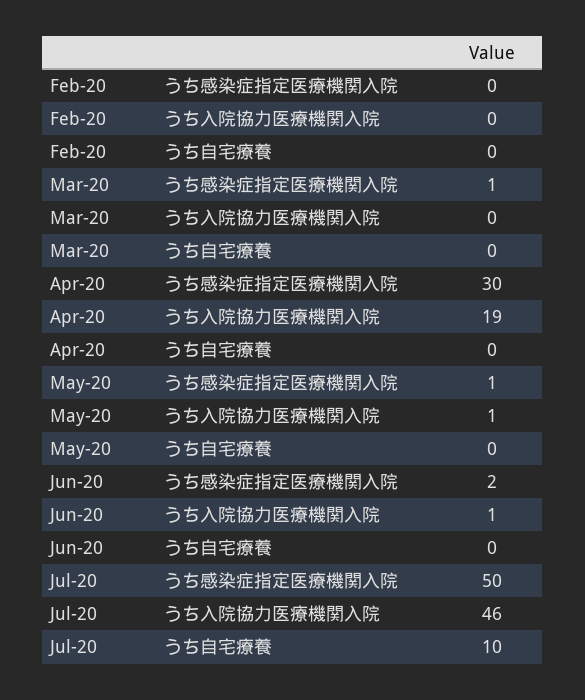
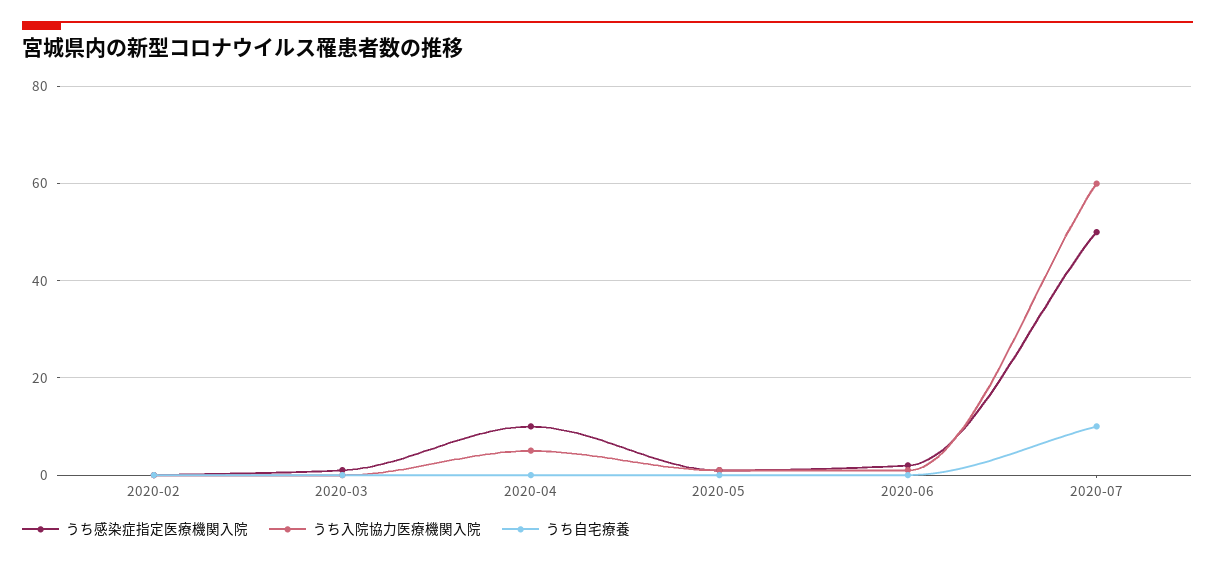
うち感染症指定医療機関入院, Apr-20: 30 -> 10
うち入院協力医療機関入院, Apr-20: 19 -> 5
うち入院協力医療機関入院, Jul-20: 46 -> 60

